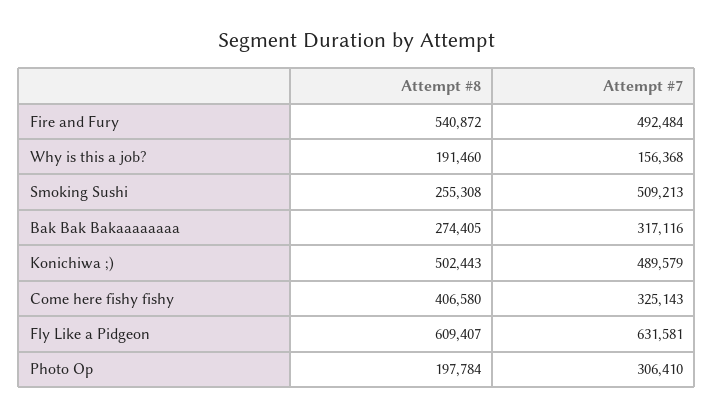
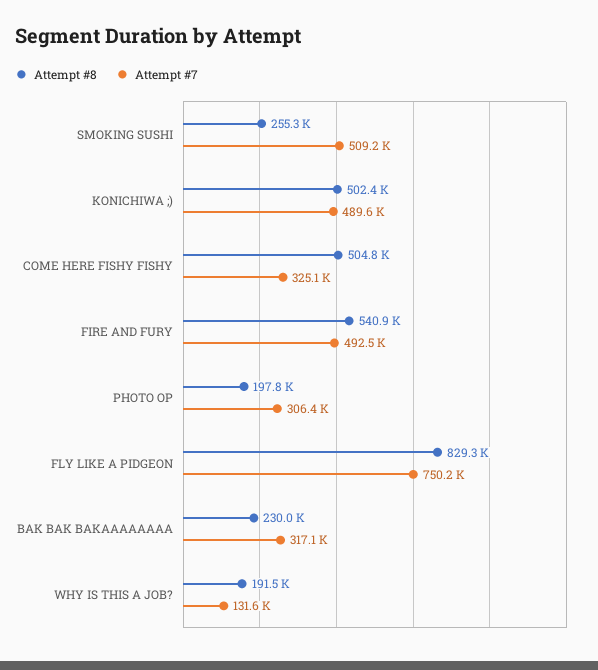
Attempt #7, Why is this a job?: 156368 -> 131600
Attempt #8, Bak Bak Bakaaaaaaaa: 274405 -> 230000
Attempt #8, Come here fishy fishy: 406580 -> 504800
Attempt #8, Fly Like a Pidgeon: 609407 -> 829300
Attempt #7, Fly Like a Pidgeon: 631581 -> 750200

